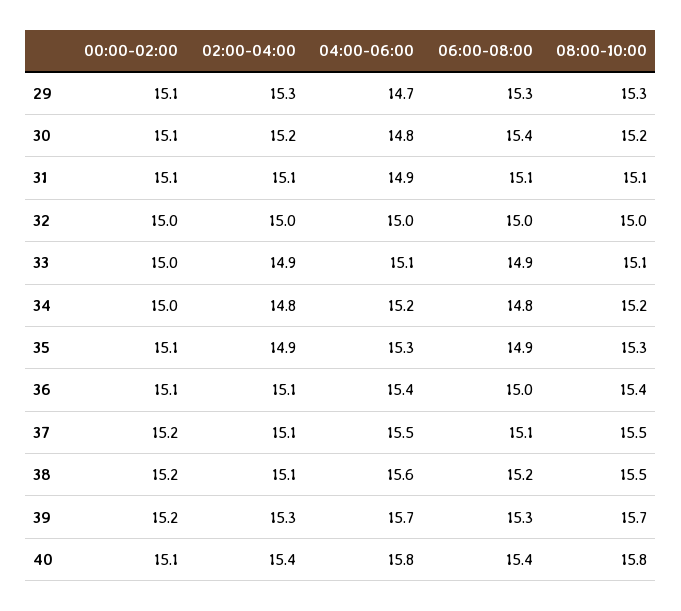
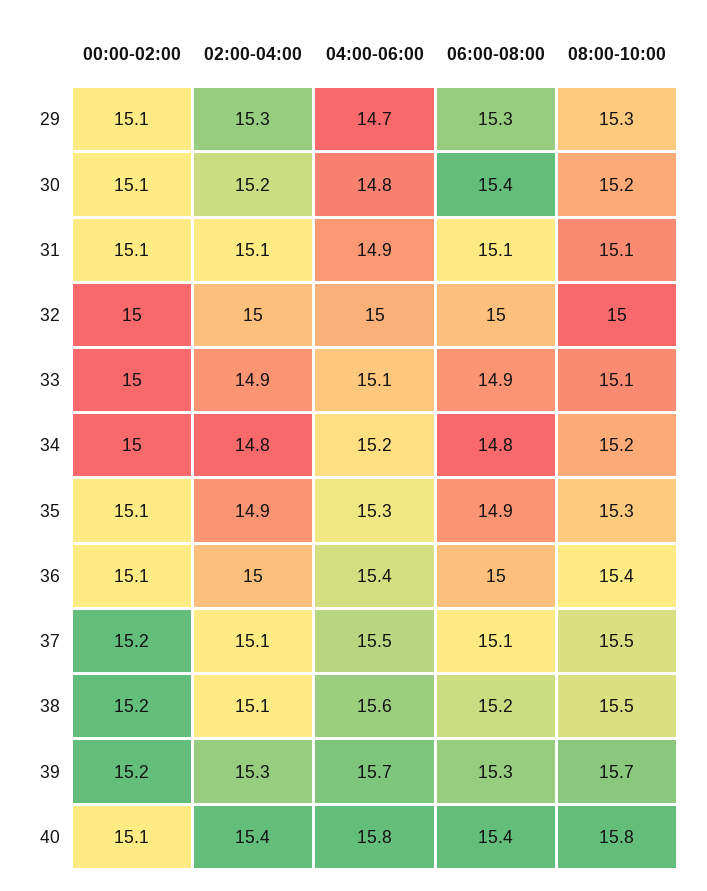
02:00-04:00, 36: 15.1 -> 15

